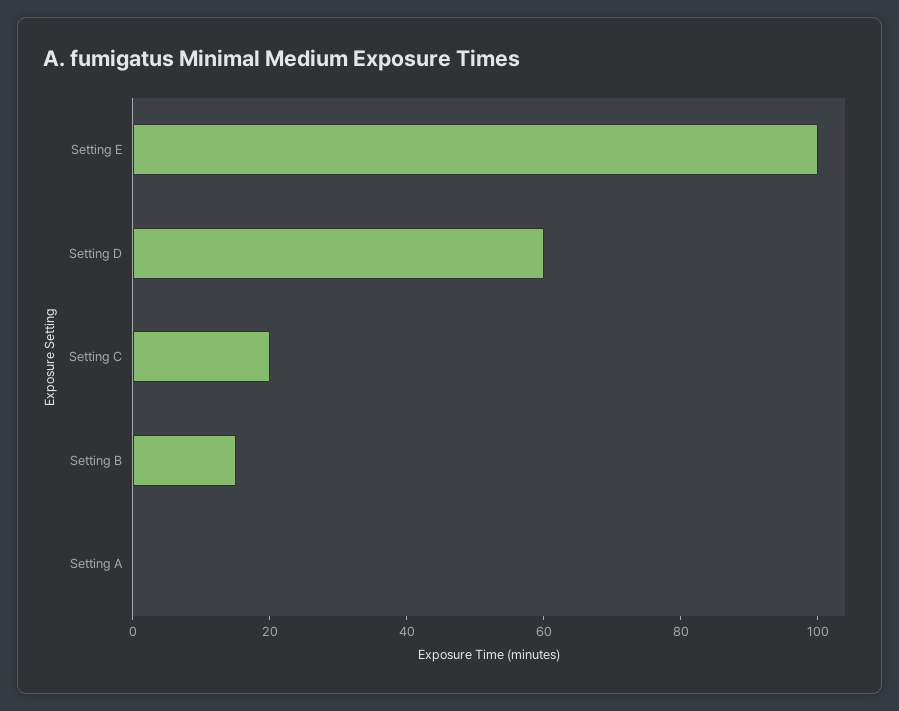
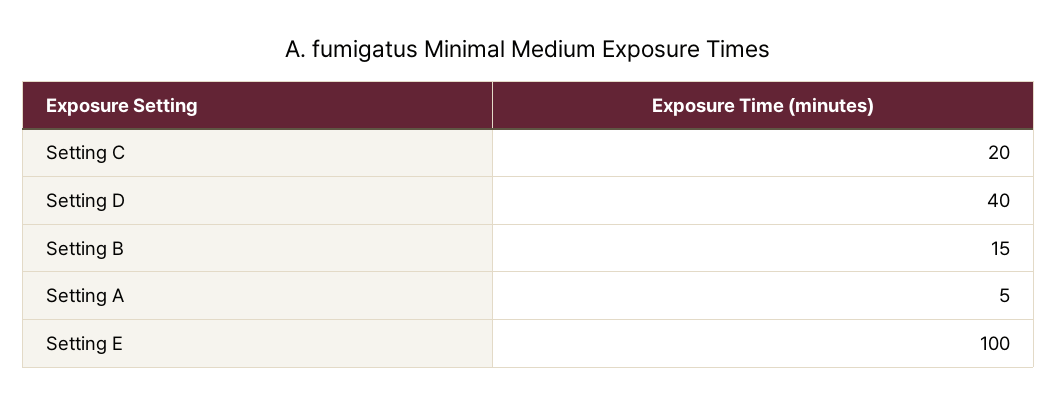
Setting D: 60 -> 40
Setting A: 0 -> 5

